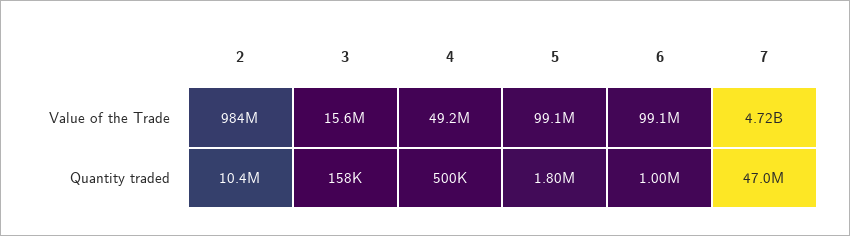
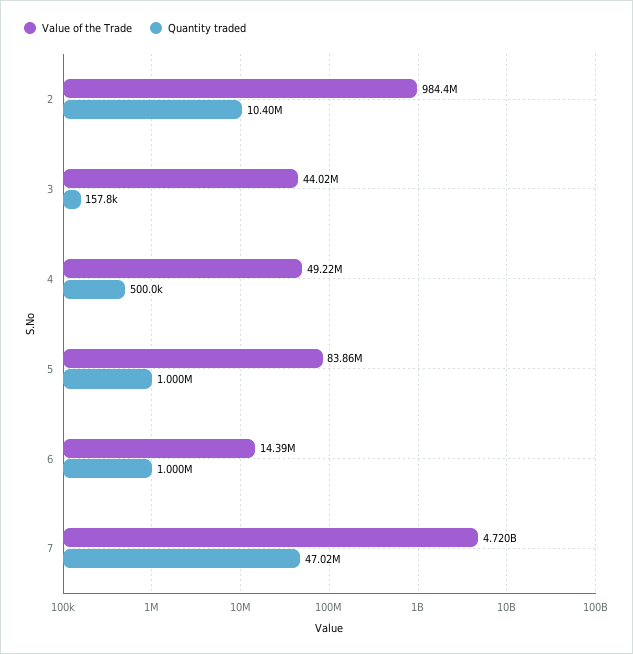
Value of the Trade, 3: 15600000 -> 44020000
Value of the Trade, 5: 99100000 -> 83860000
Value of the Trade, 6: 99100000 -> 14390000
Quantity traded, 5: 1800000 -> 1000000

